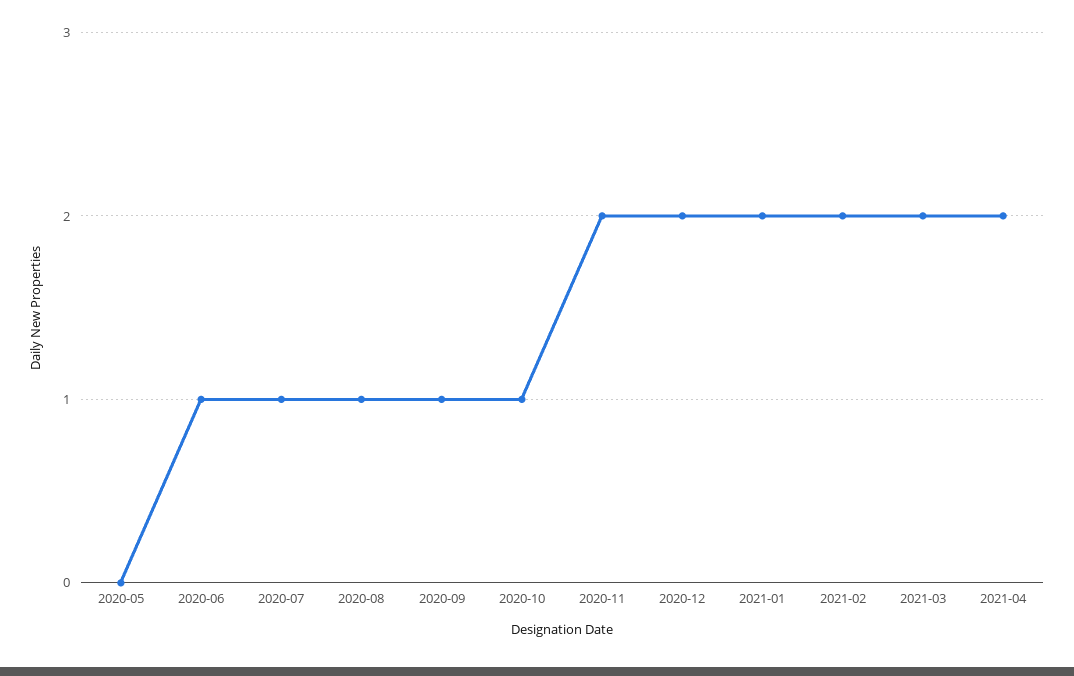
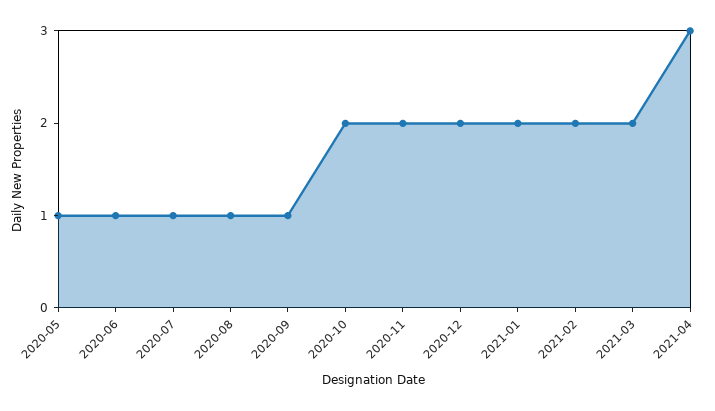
2020-05: 0 -> 1
2020-10: 1 -> 2
2021-04: 2 -> 3

